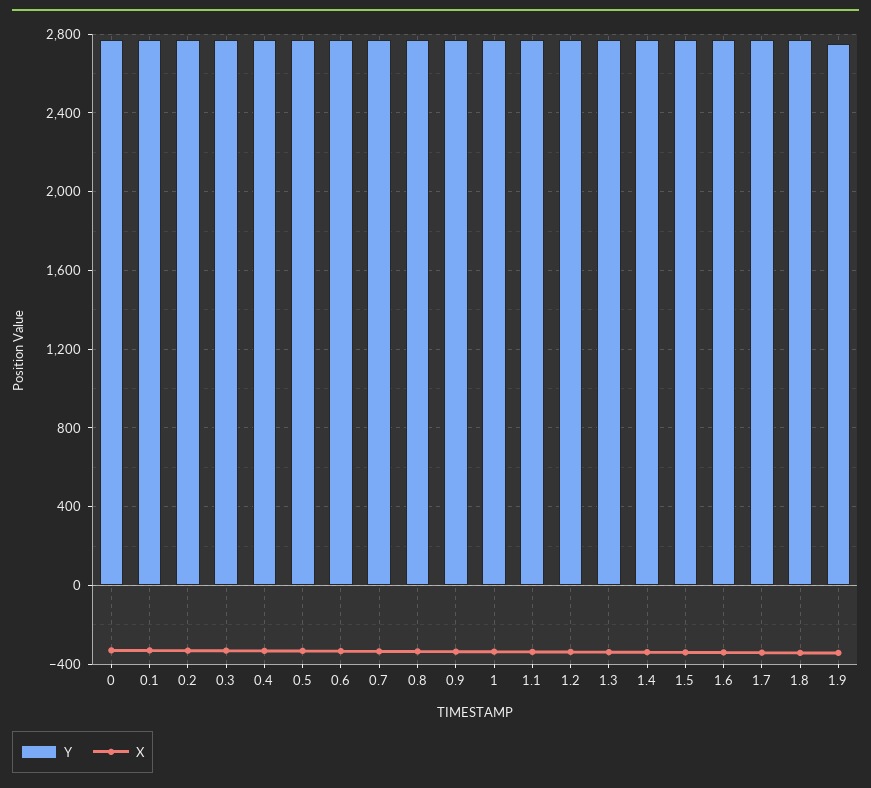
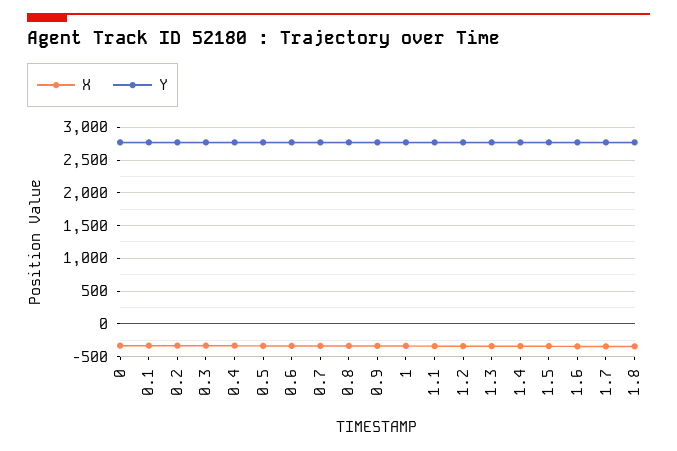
Y, 1.9: 2750 -> none
X, 1.9: -350 -> none

